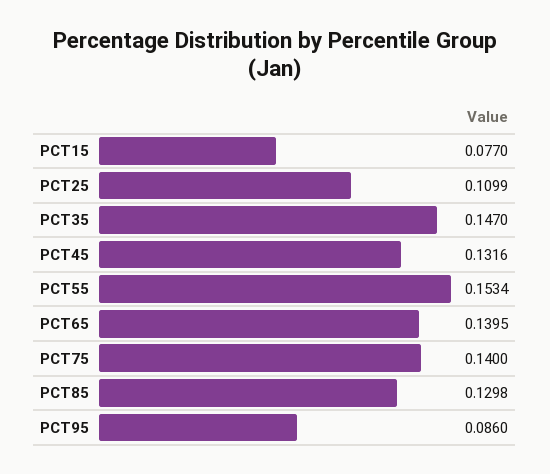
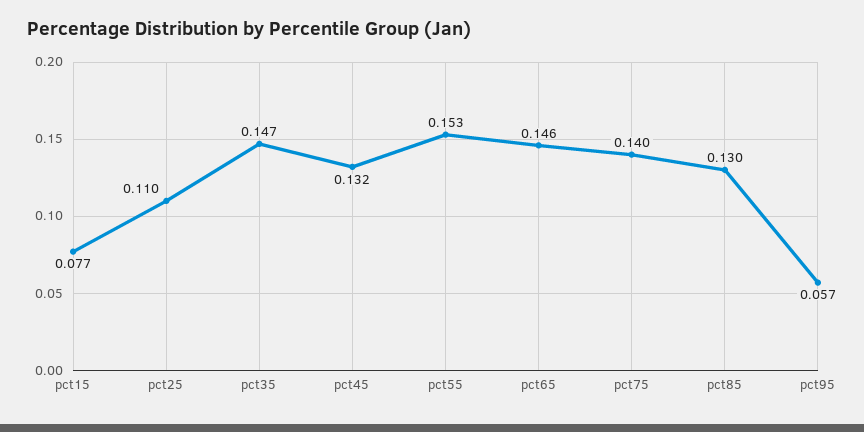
PCT65: 0.1395 -> 0.146
PCT95: 0.086 -> 0.057

